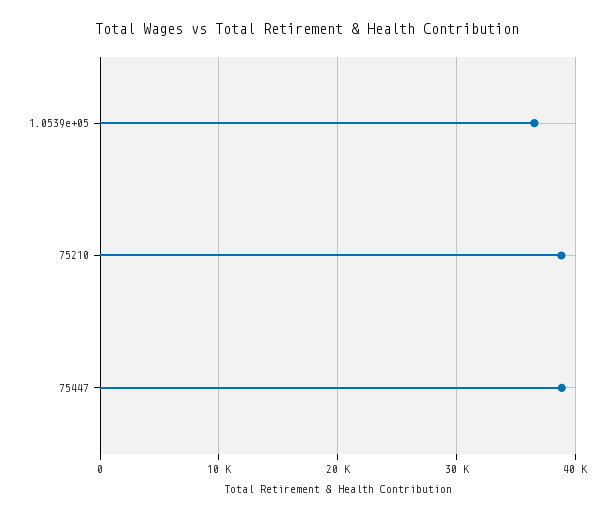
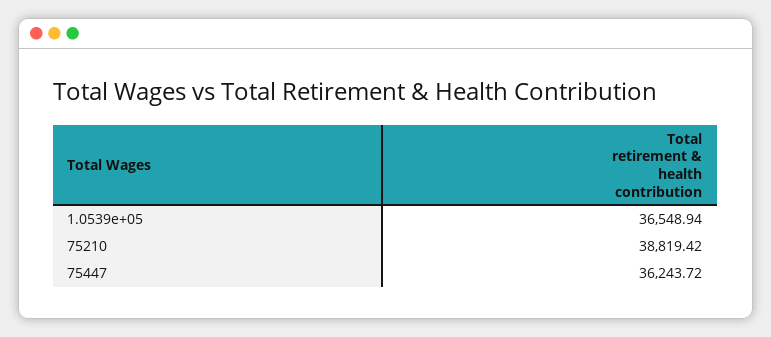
75447: 39000 -> 36243.72

